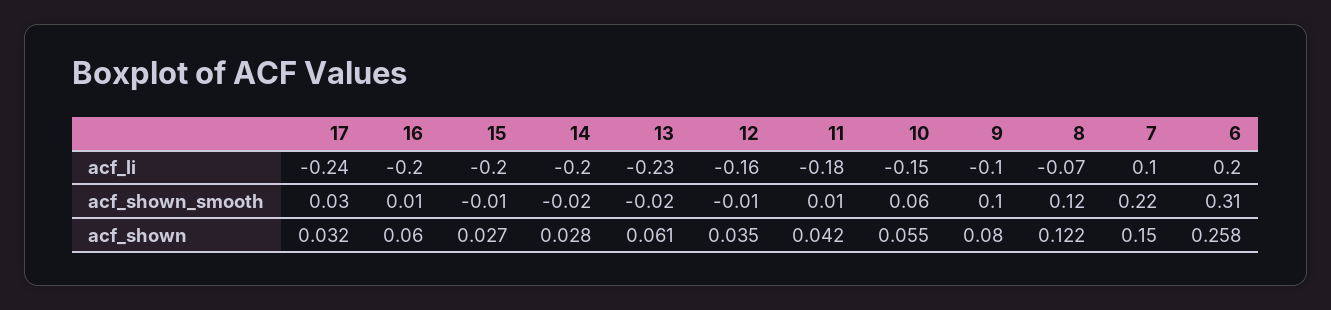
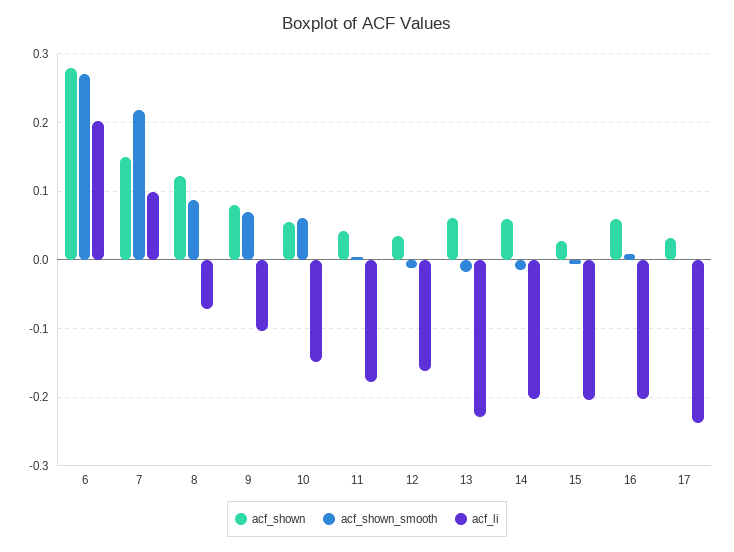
acf_shown_smooth, 17: 0.03 -> 0
acf_shown_smooth, 9: 0.1 -> 0.07
acf_shown_smooth, 8: 0.12 -> 0.09
acf_shown_smooth, 6: 0.31 -> 0.27
acf_shown, 14: 0.028 -> 0.06
acf_shown, 6: 0.258 -> 0.28

